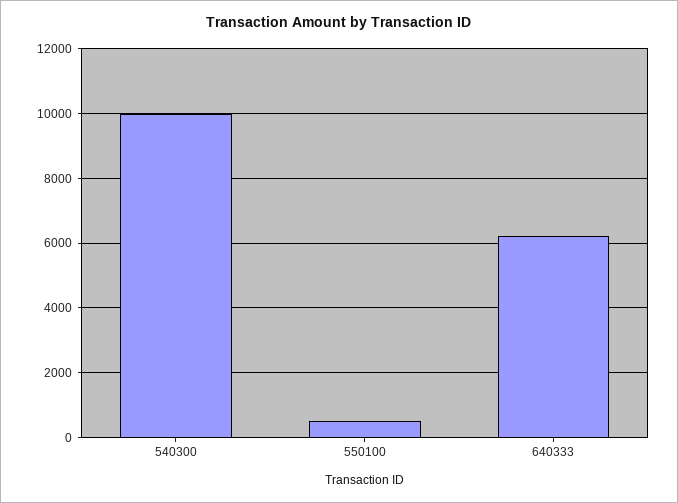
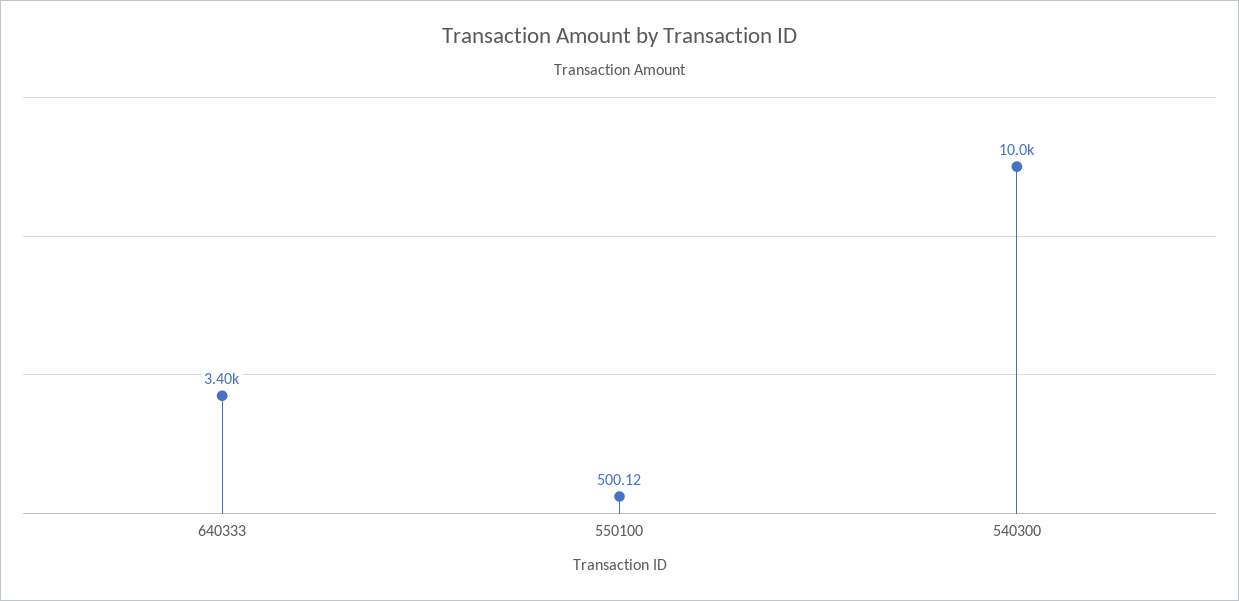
640333: 6200 -> 3400

